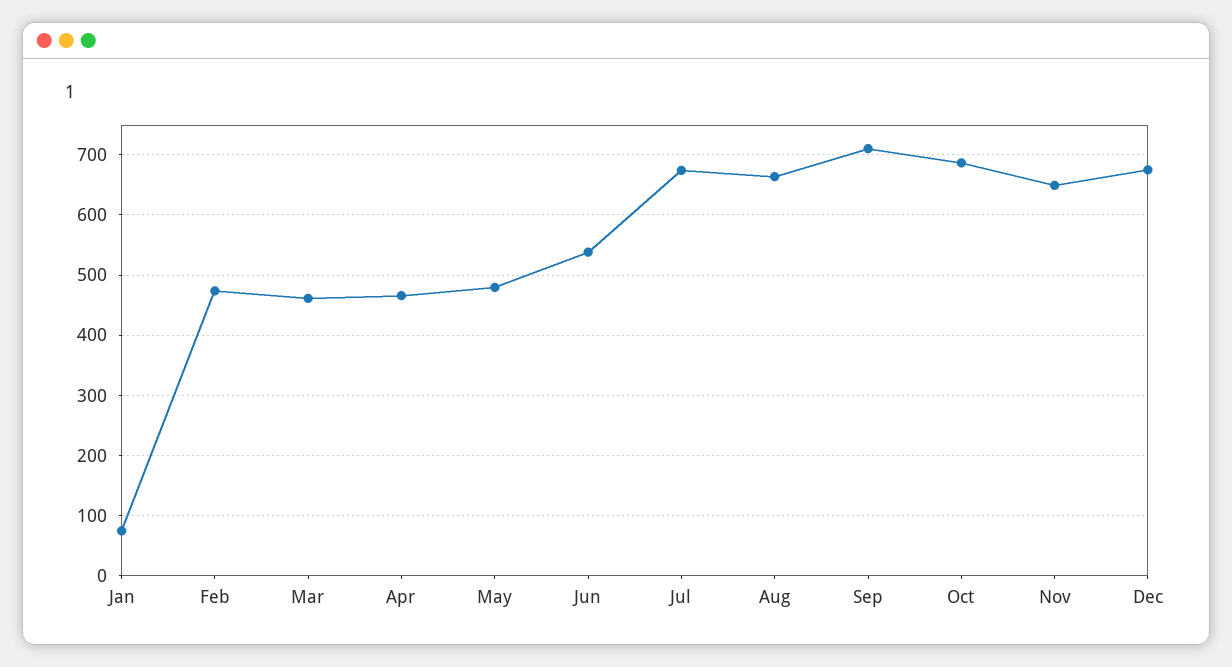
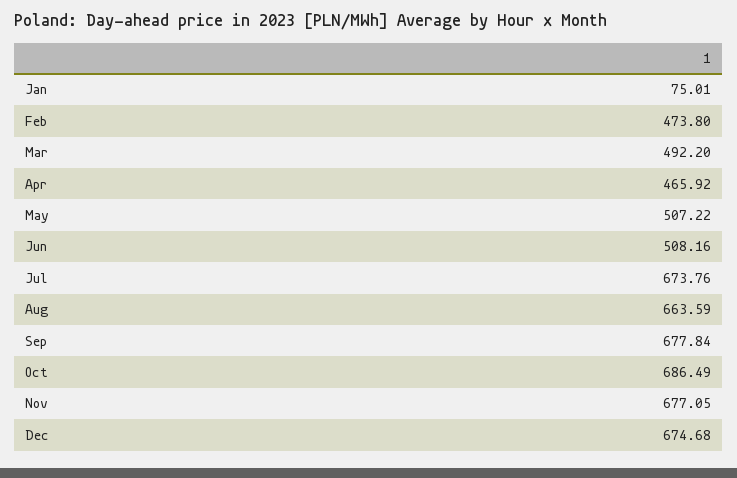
Mar: 460 -> 492.2
May: 480 -> 507.22
Jun: 540 -> 508.16
Sep: 710 -> 677.84
Nov: 650 -> 677.05

